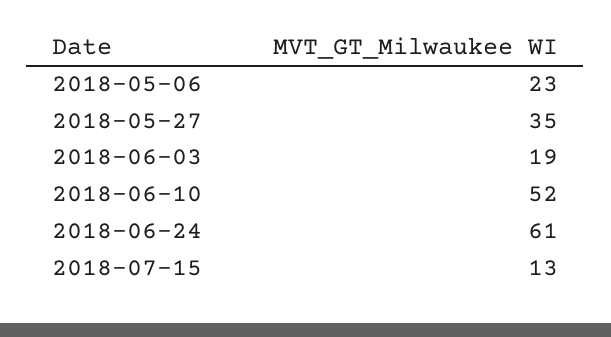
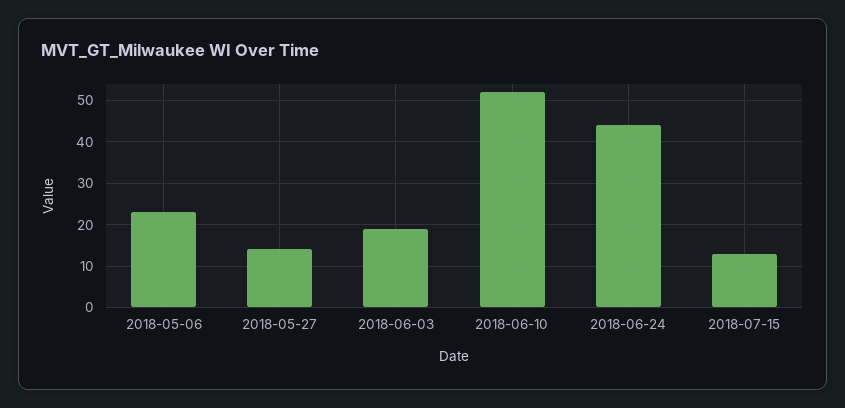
2018-05-27: 35 -> 15
2018-06-24: 61 -> 45

